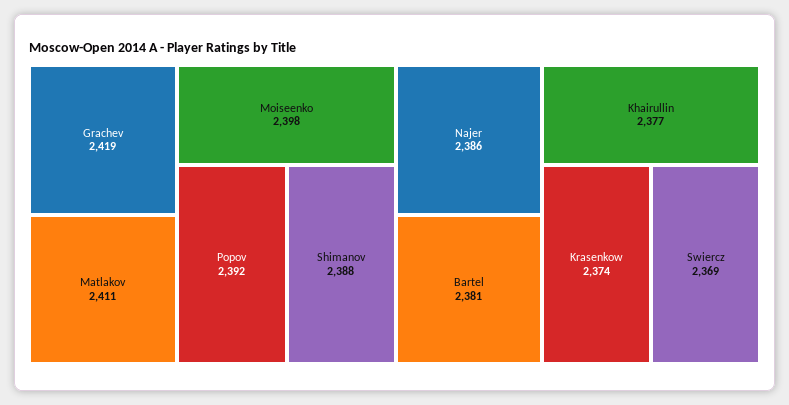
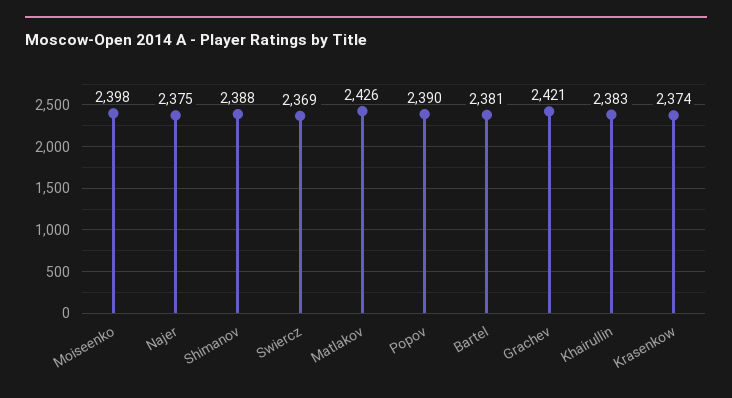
Grachev: 2419 -> 2421
Matlakov: 2411 -> 2426
Popov: 2392 -> 2390
Najer: 2386 -> 2375
Khairullin: 2377 -> 2383

